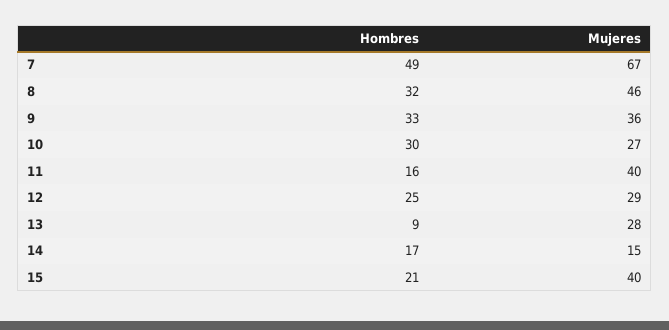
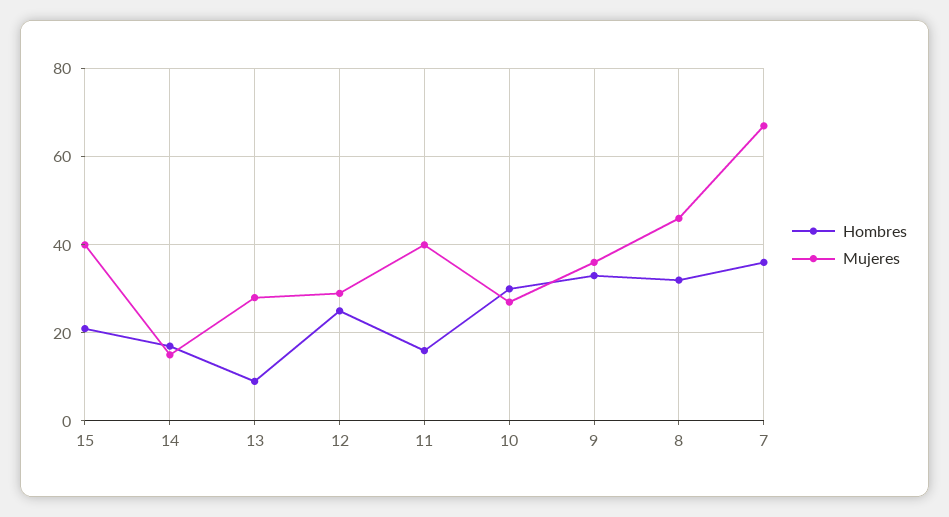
Hombres, 7: 49 -> 35

